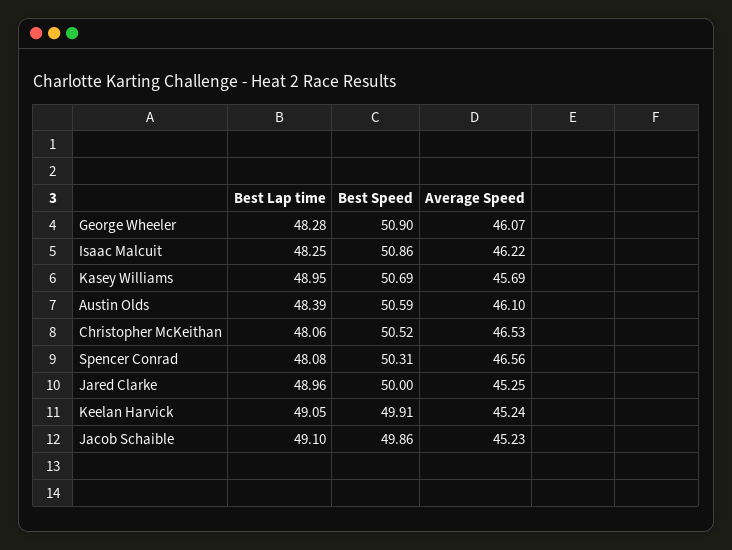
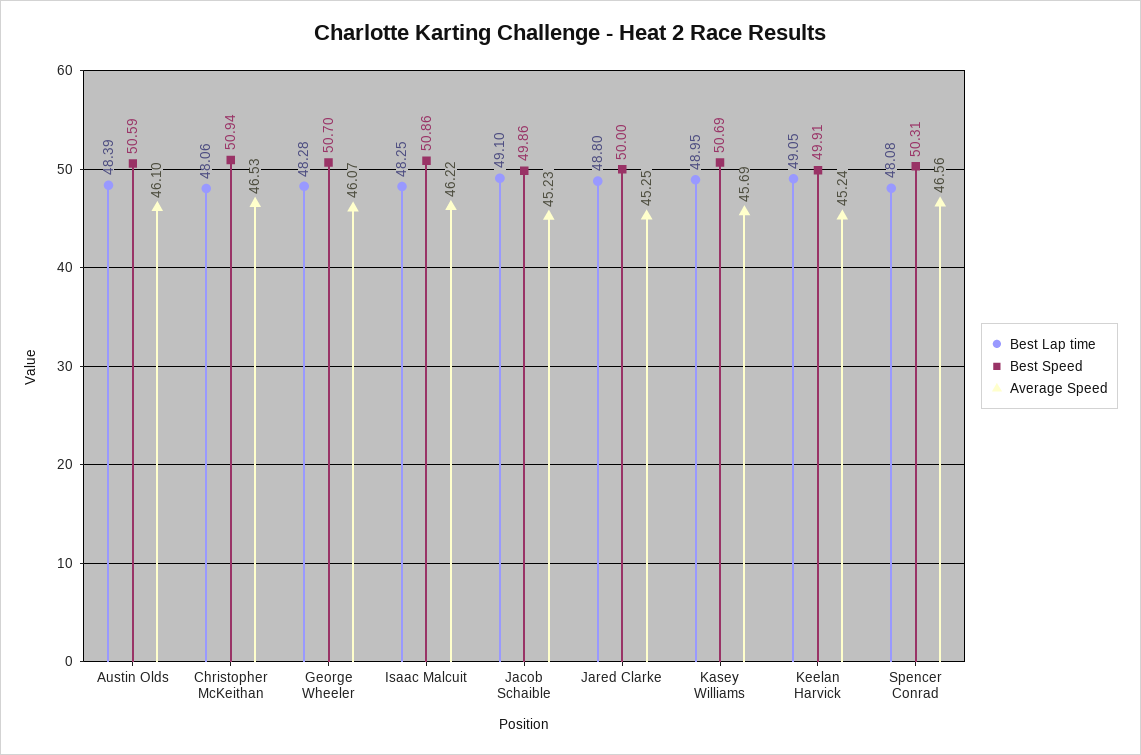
Best Speed, George Wheeler: 50.9 -> 50.7
Best Speed, Christopher McKeithan: 50.52 -> 50.94
Best Lap time, Jared Clarke: 48.96 -> 48.8

